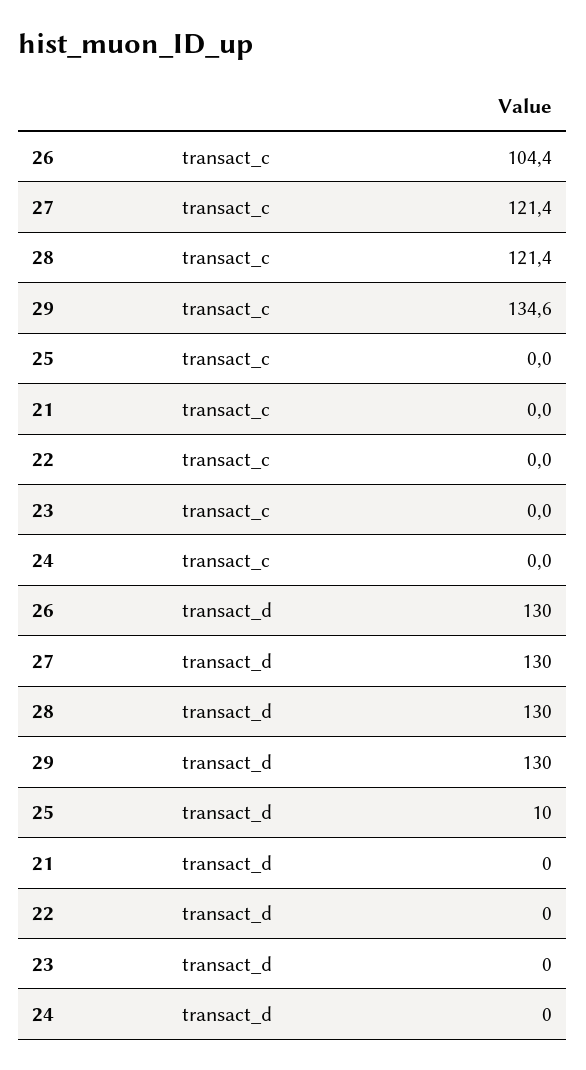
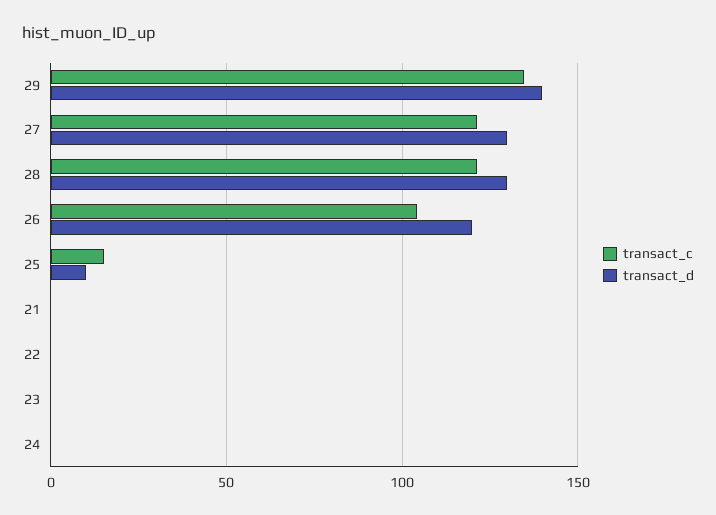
transact_c, 25: 0 -> 15
transact_d, 26: 130 -> 120
transact_d, 29: 130 -> 140

